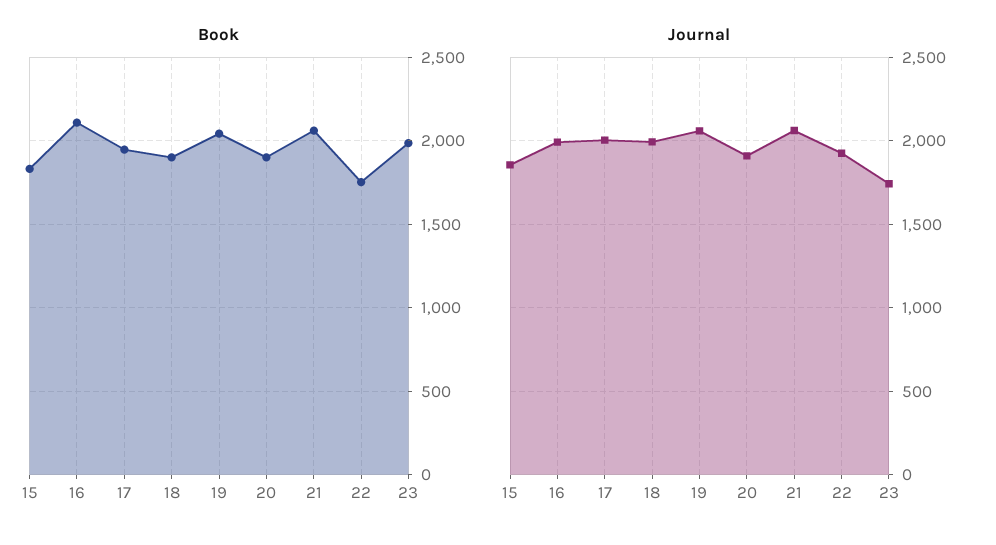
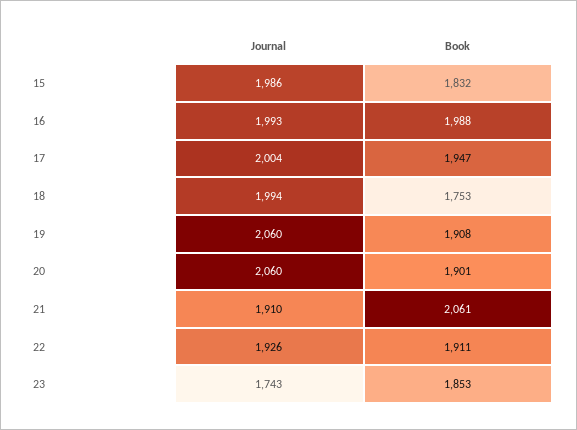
Book, 16: 2100 -> 1988
Book, 18: 1900 -> 1753
Book, 19: 2050 -> 1908
Book, 22: 1750 -> 1911
Book, 23: 2000 -> 1853
Journal, 15: 1850 -> 1986
Journal, 20: 1900 -> 2060
Journal, 21: 2050 -> 1910

